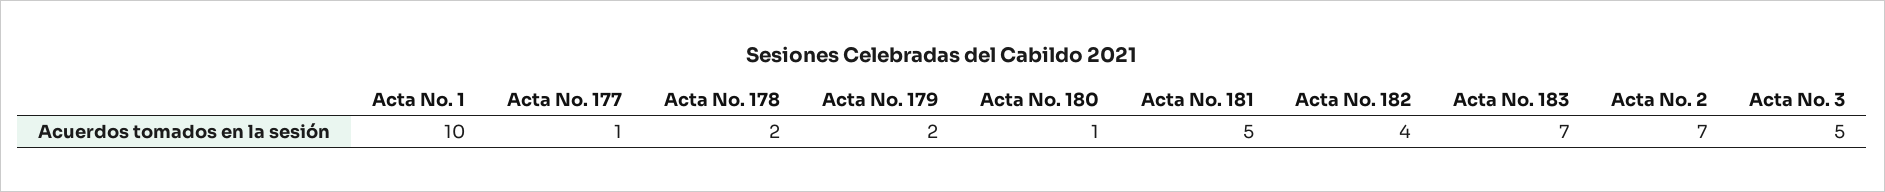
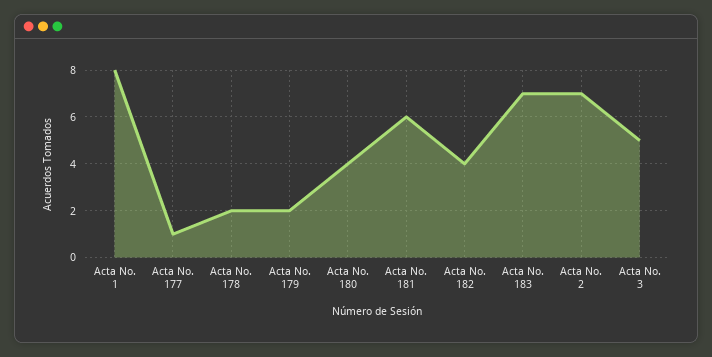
Acta No. 1: 10 -> 8
Acta No. 180: 1 -> 4
Acta No. 181: 5 -> 6

